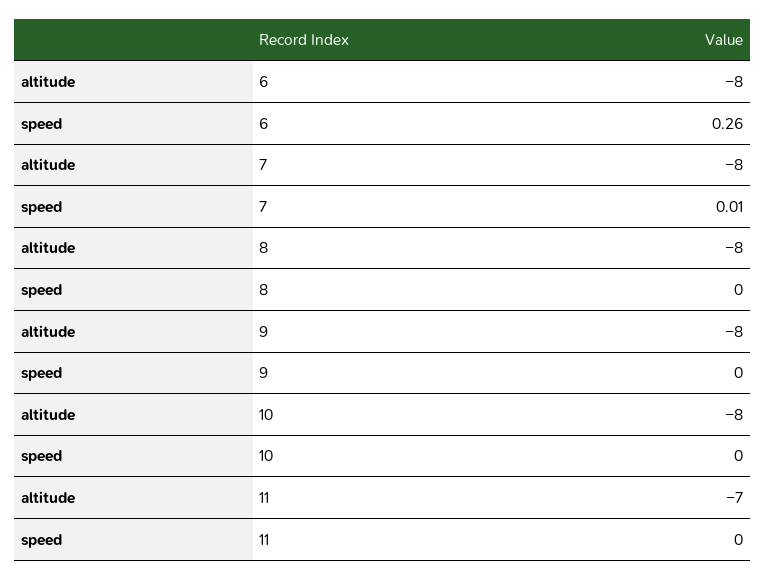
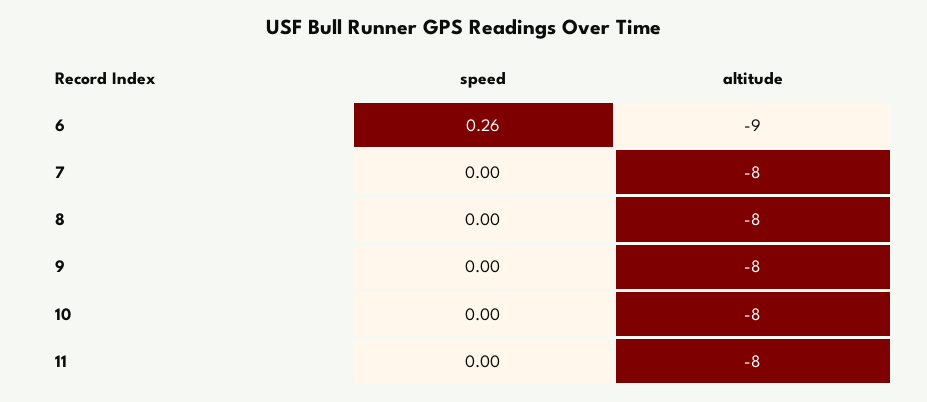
altitude, 6: -8 -> -9
speed, 7: 0.01 -> 0
altitude, 11: -7 -> -8

